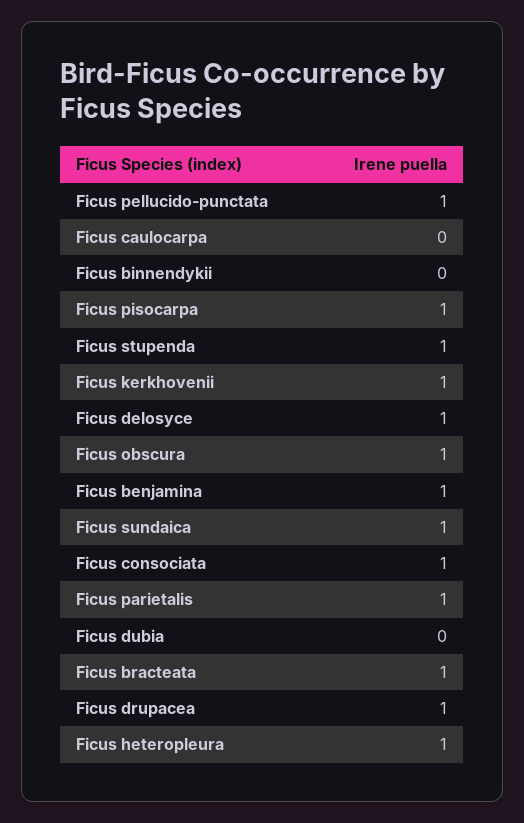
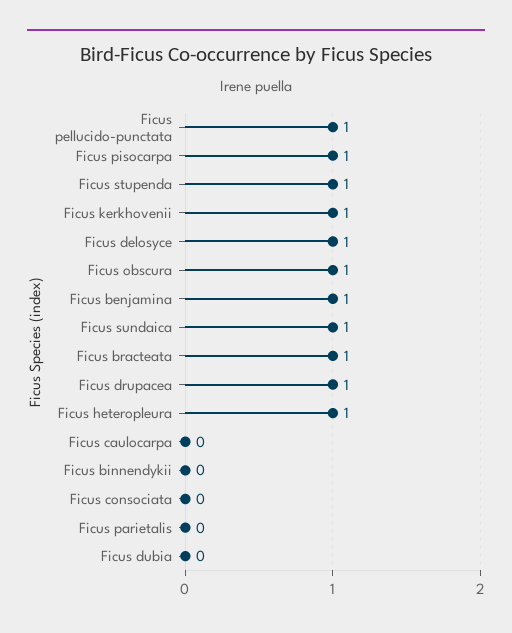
Ficus consociata: 1 -> 0
Ficus parietalis: 1 -> 0

